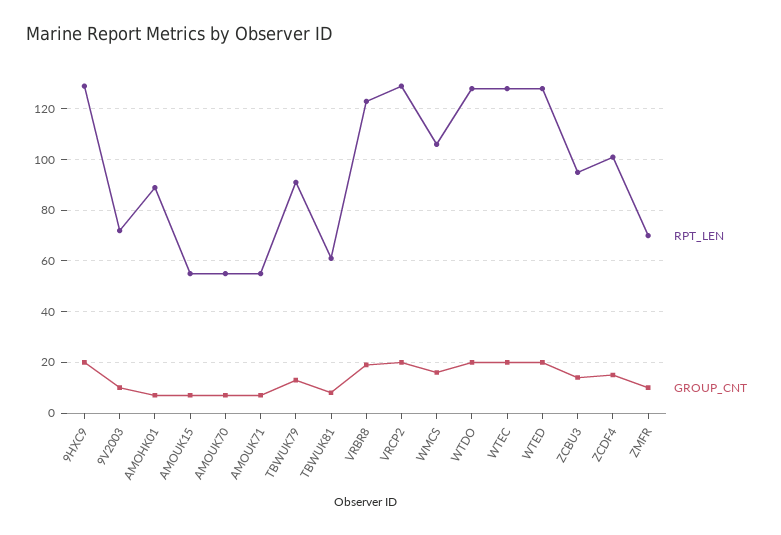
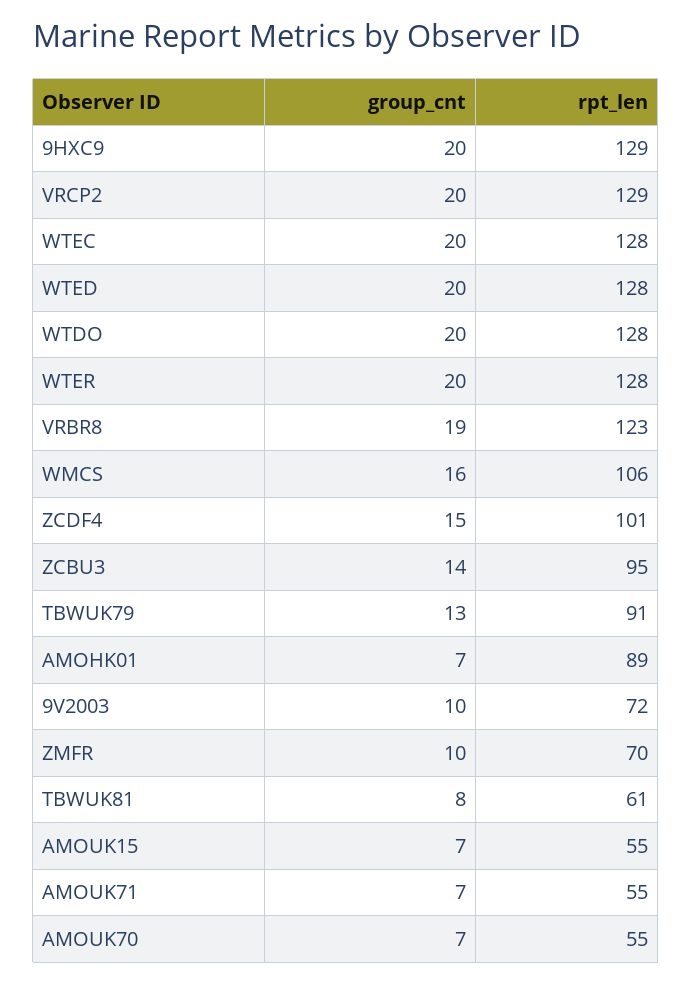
GROUP_CNT, WTER: none -> 20
RPT_LEN, WTER: none -> 128

